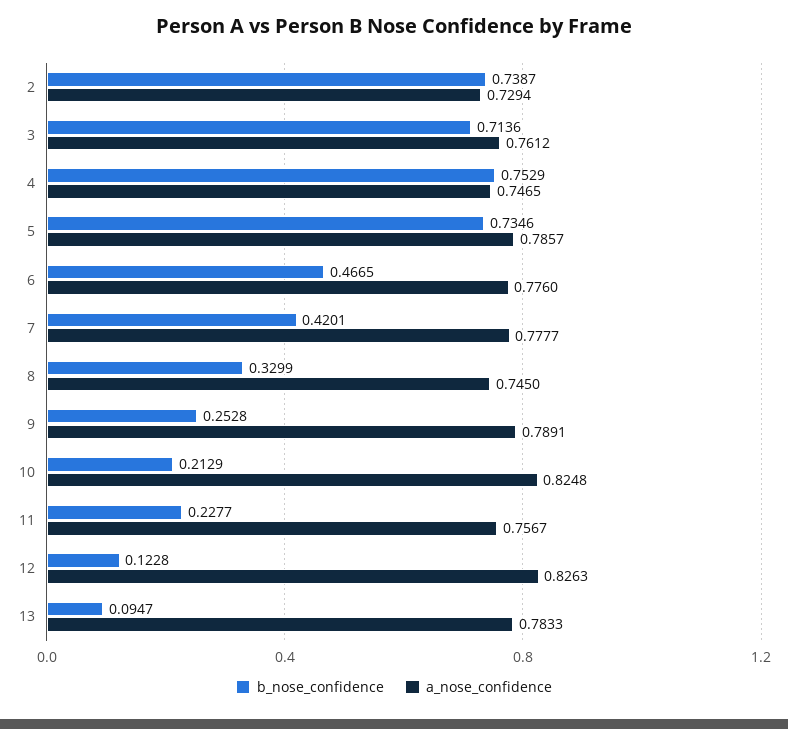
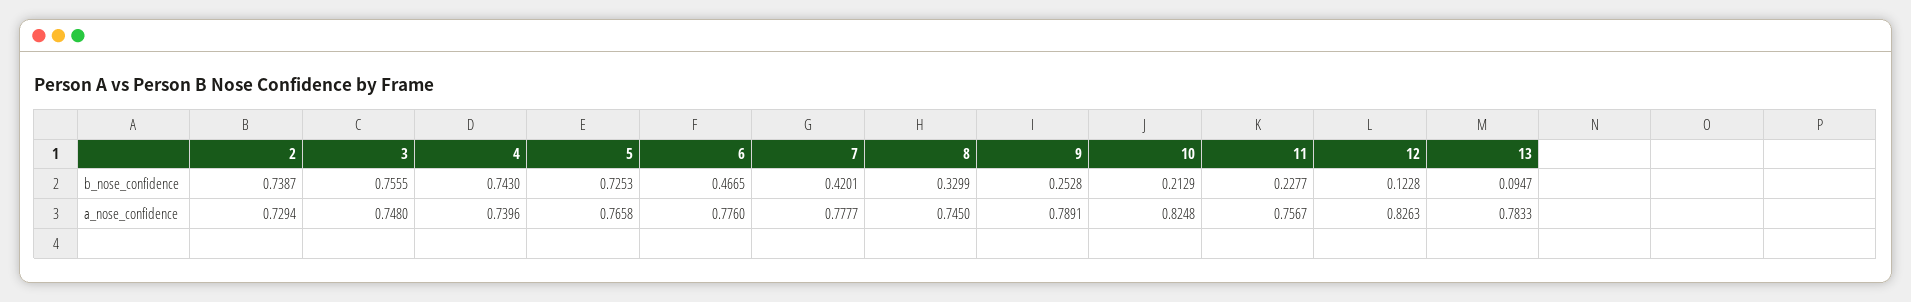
b_nose_confidence, 3: 0.7136 -> 0.7555
a_nose_confidence, 3: 0.7612 -> 0.748
b_nose_confidence, 4: 0.7529 -> 0.743
a_nose_confidence, 4: 0.7465 -> 0.7396
b_nose_confidence, 5: 0.7346 -> 0.7253
a_nose_confidence, 5: 0.7857 -> 0.7658

